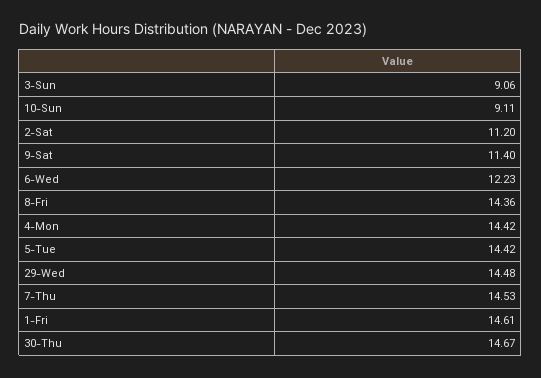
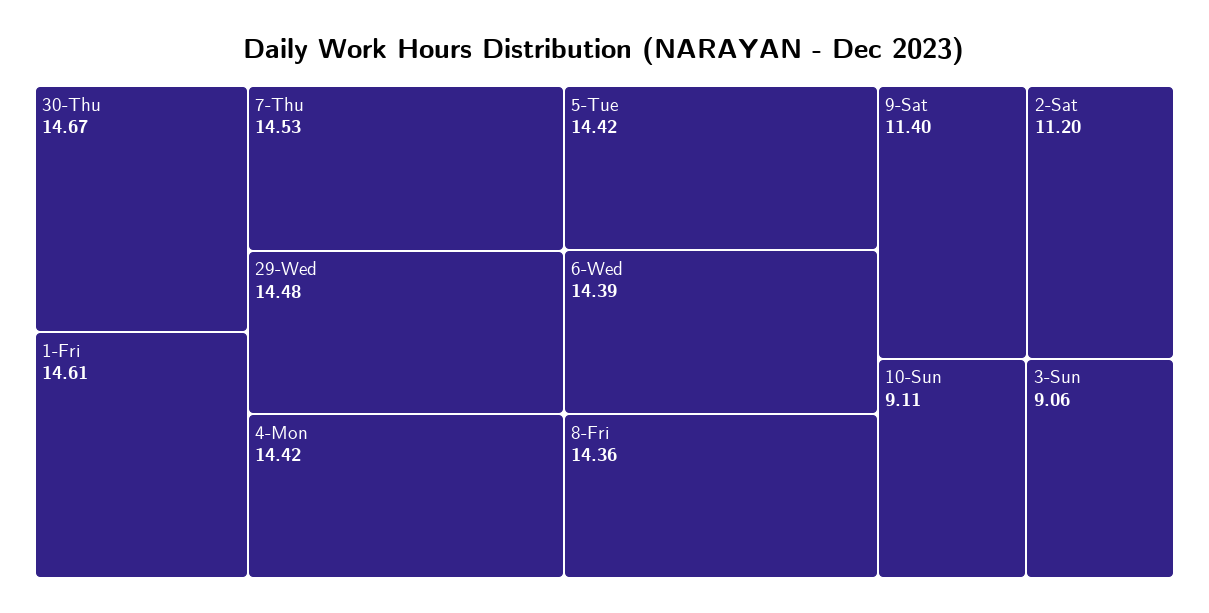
6-Wed: 12.23 -> 14.39

